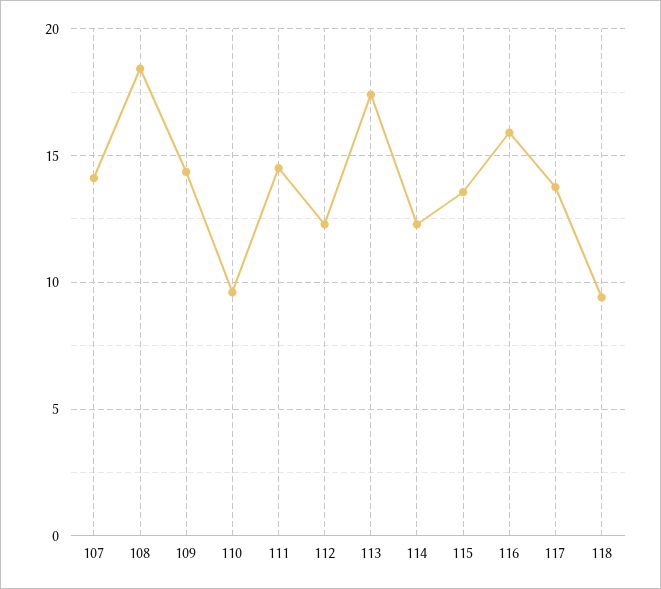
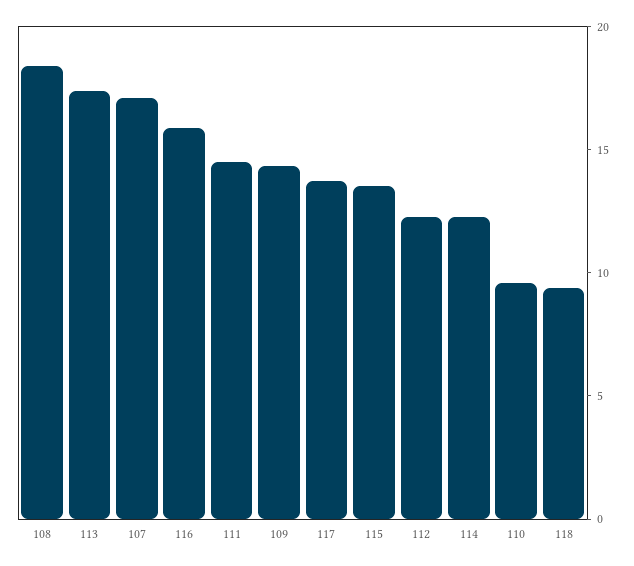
107: 14 -> 17

